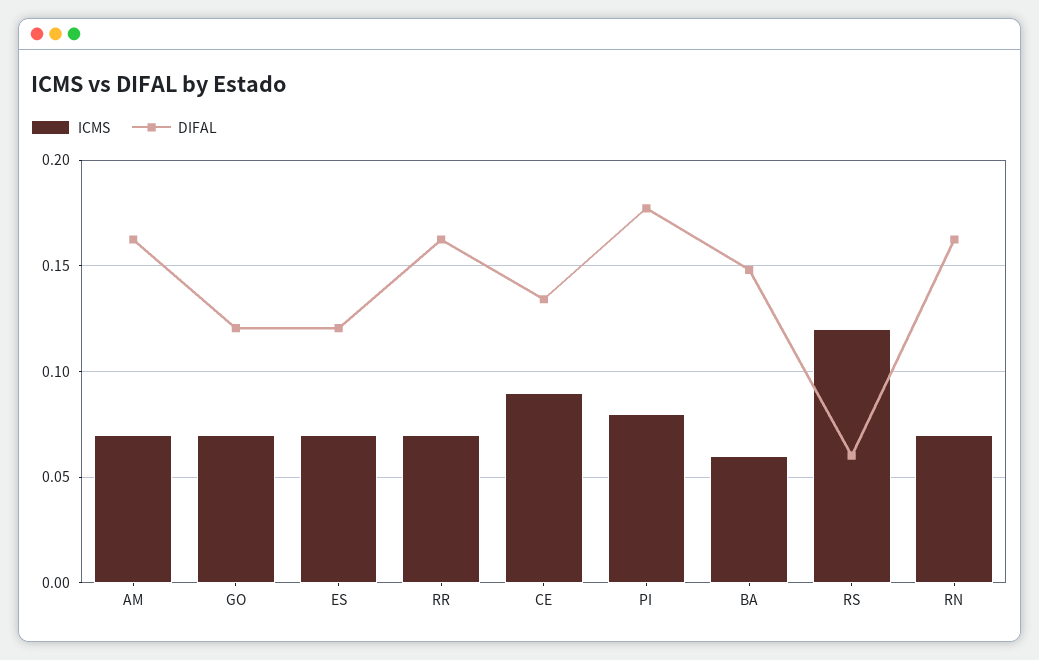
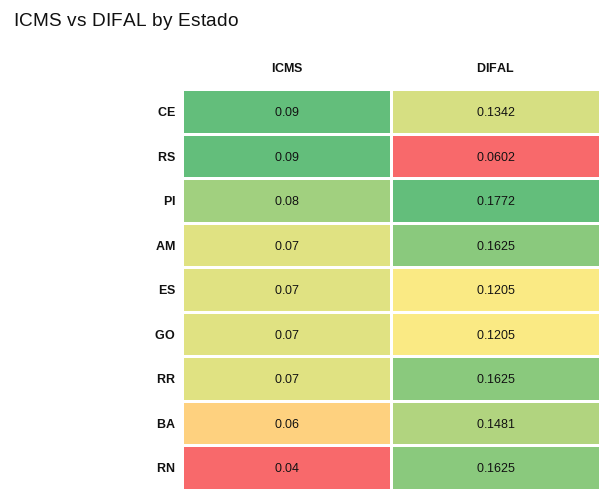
ICMS, RS: 0.12 -> 0.09
ICMS, RN: 0.07 -> 0.04

